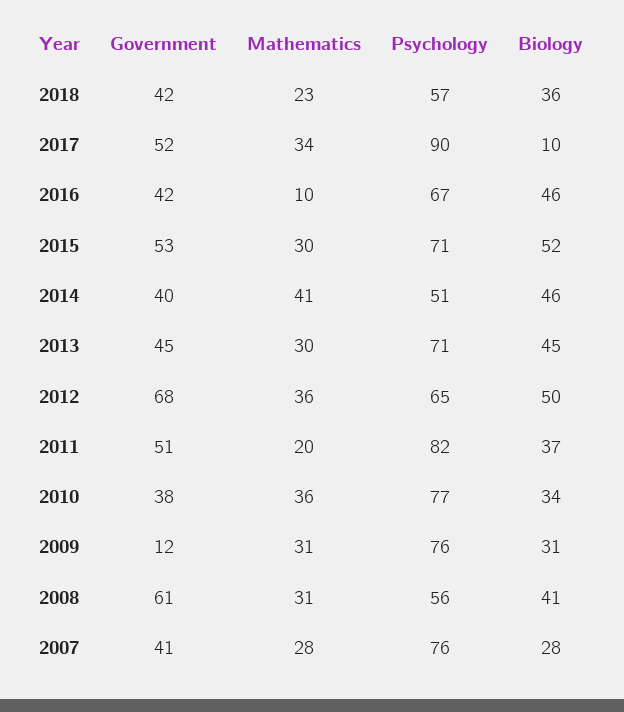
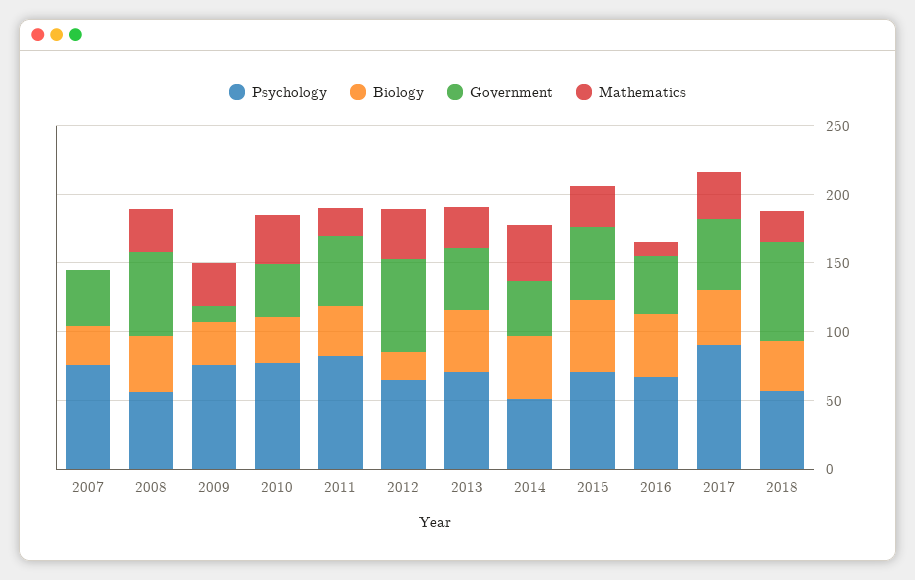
Government, 2018: 42 -> 70
Biology, 2017: 10 -> 40
Biology, 2012: 50 -> 20
Mathematics, 2007: 28 -> 0

